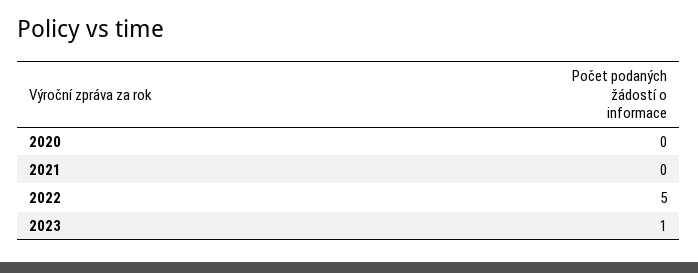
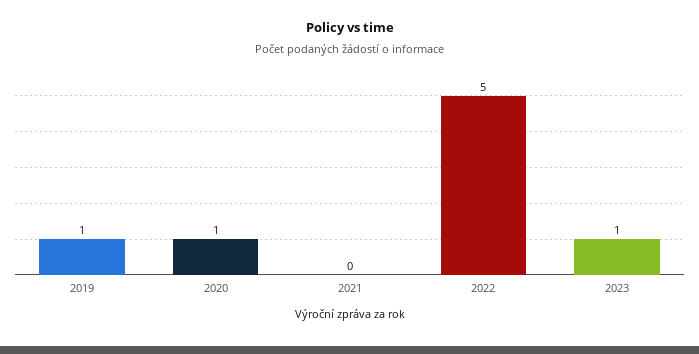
2020: 0 -> 1
2019: none -> 1

